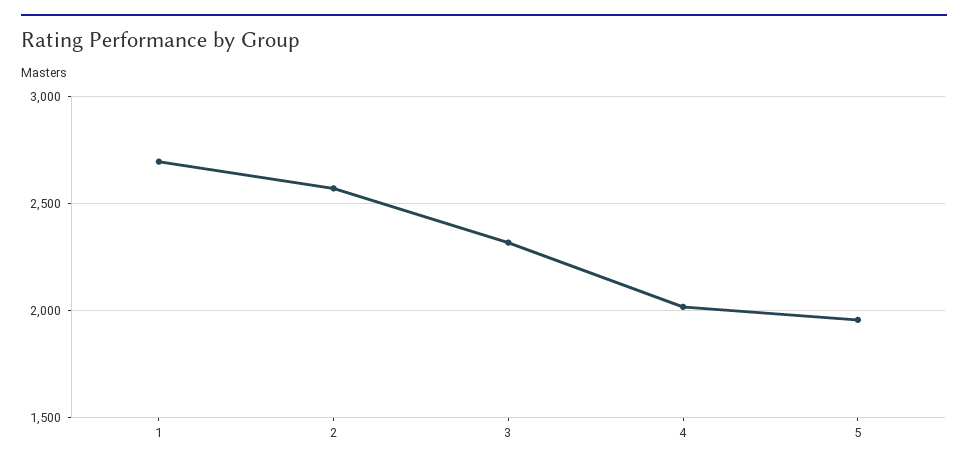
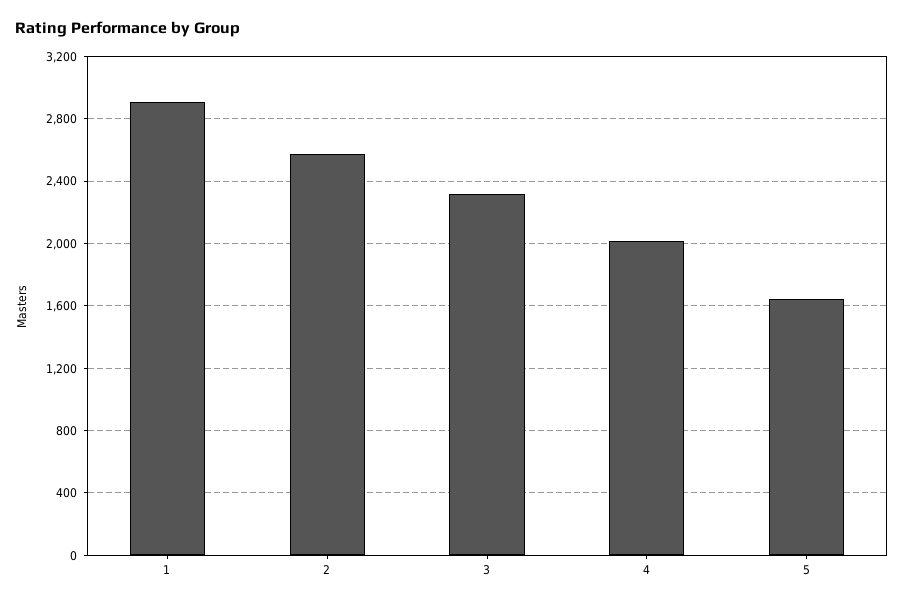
1: 2700 -> 2900
5: 1950 -> 1650

